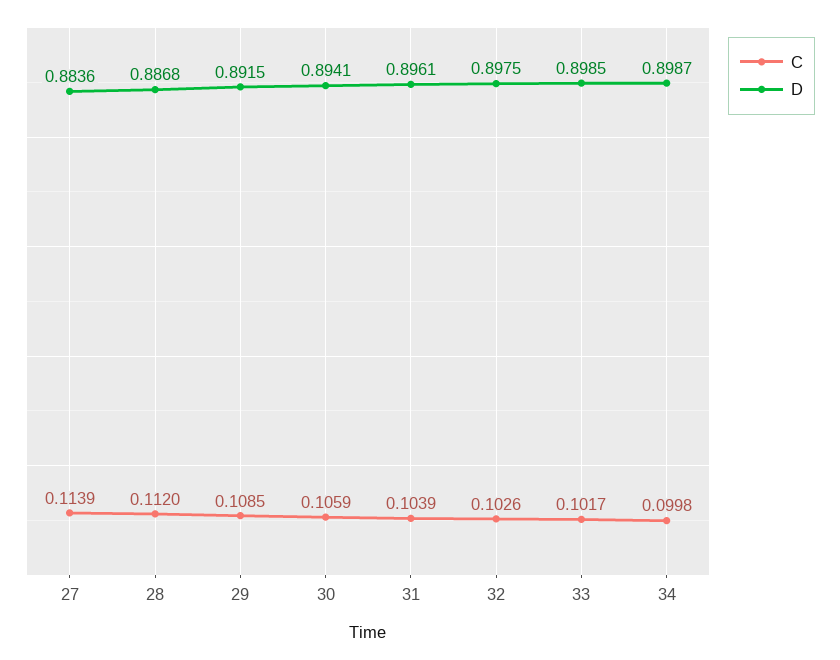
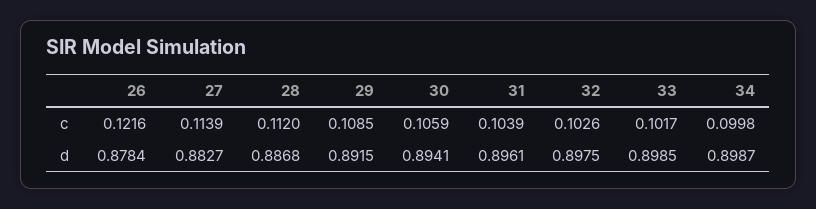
D, 27: 0.8836 -> 0.8827
C, 26: none -> 0.1216
D, 26: none -> 0.8784

